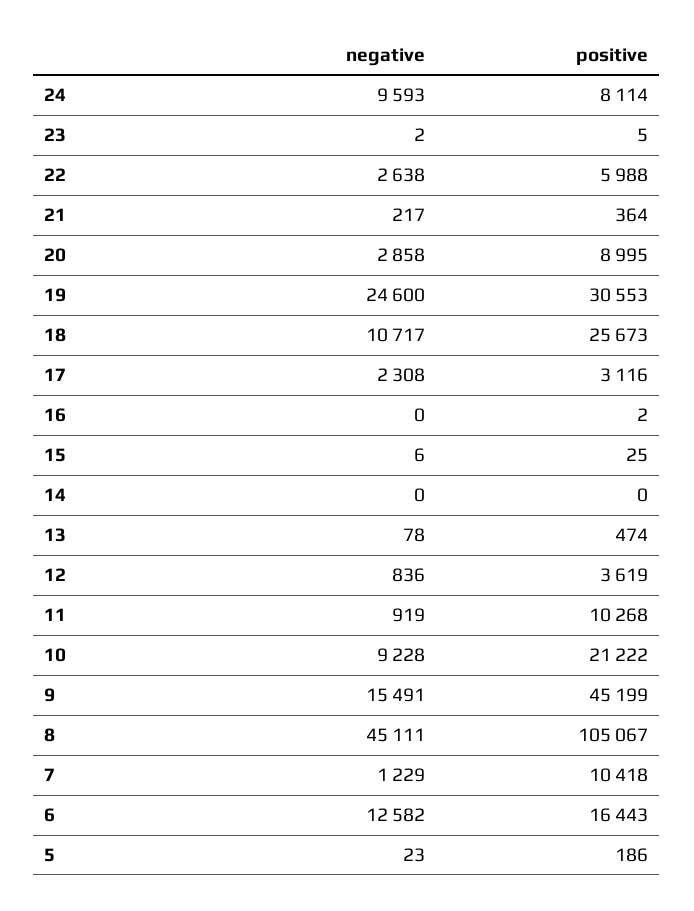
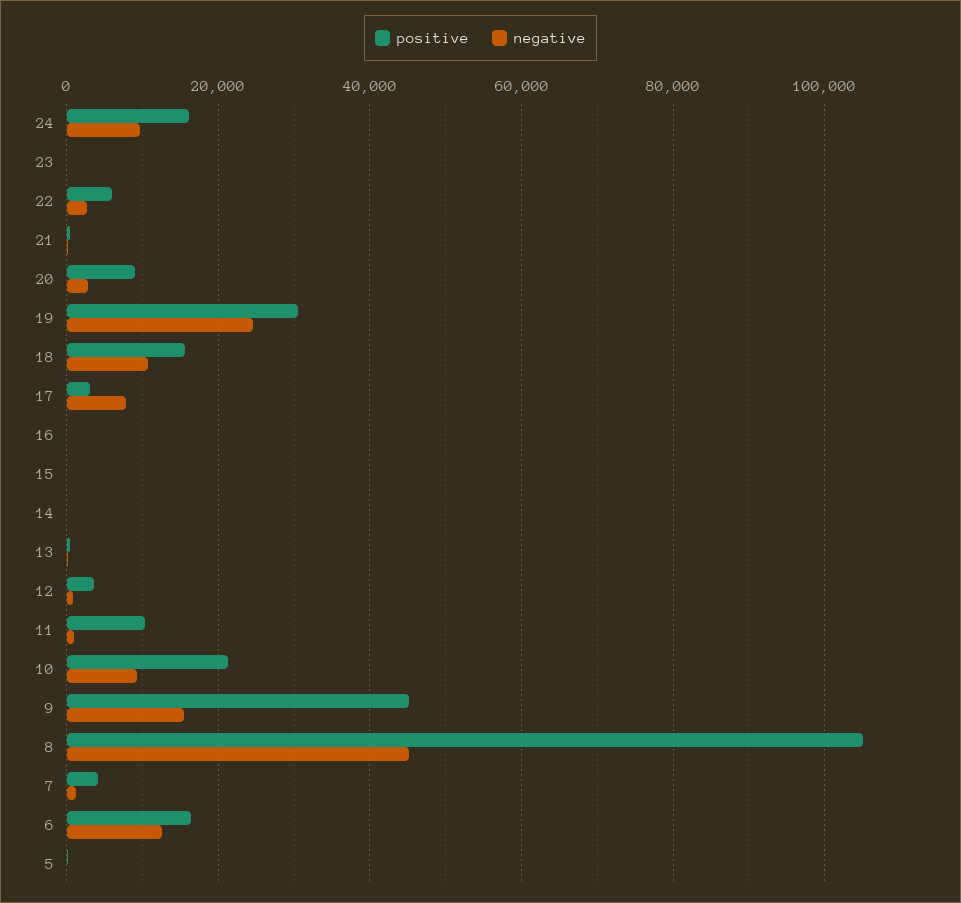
positive, 24: 8114 -> 16000
positive, 18: 25673 -> 16000
negative, 17: 2308 -> 8000
positive, 7: 10418 -> 4000

